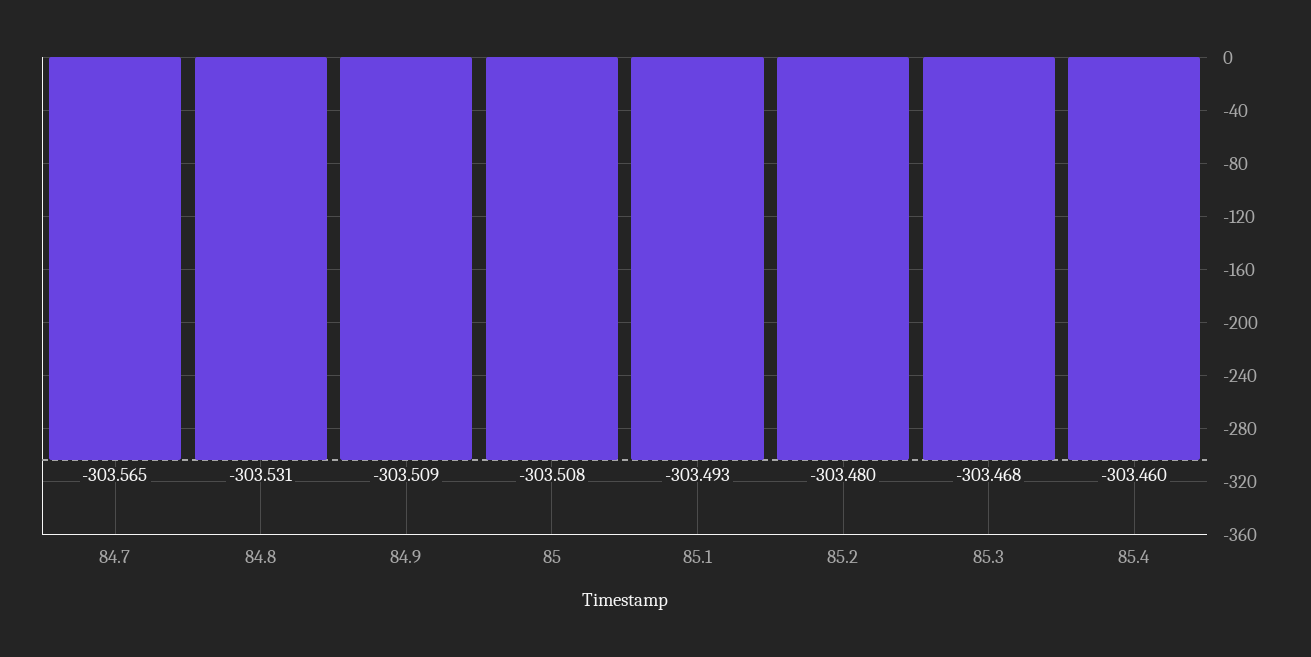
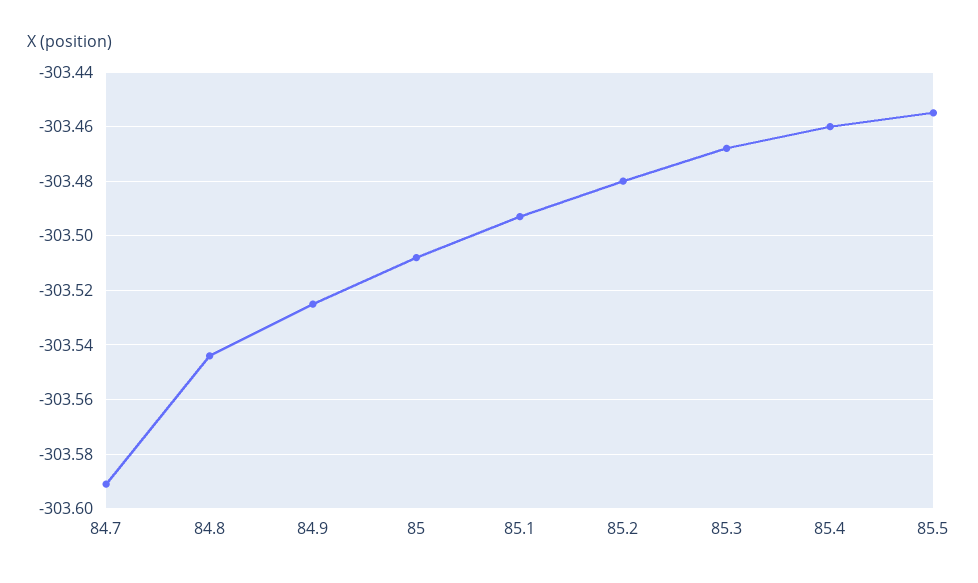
84.7: -303.565 -> -303.59
84.8: -303.531 -> -303.545
84.9: -303.509 -> -303.525
85.5: none -> -303.455

